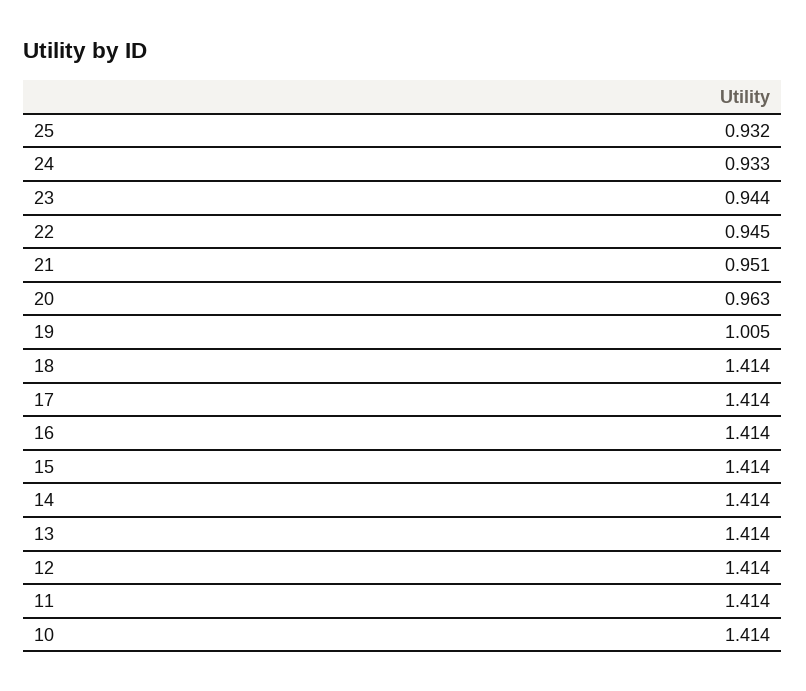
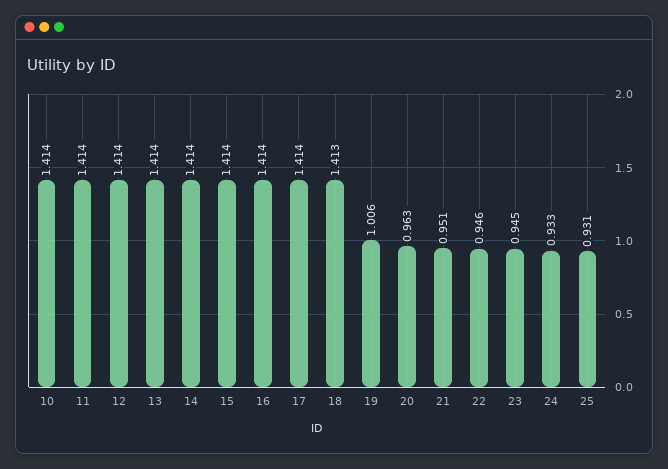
25: 0.932 -> 0.931
23: 0.944 -> 0.945
22: 0.945 -> 0.946
19: 1.005 -> 1.006
18: 1.414 -> 1.413

